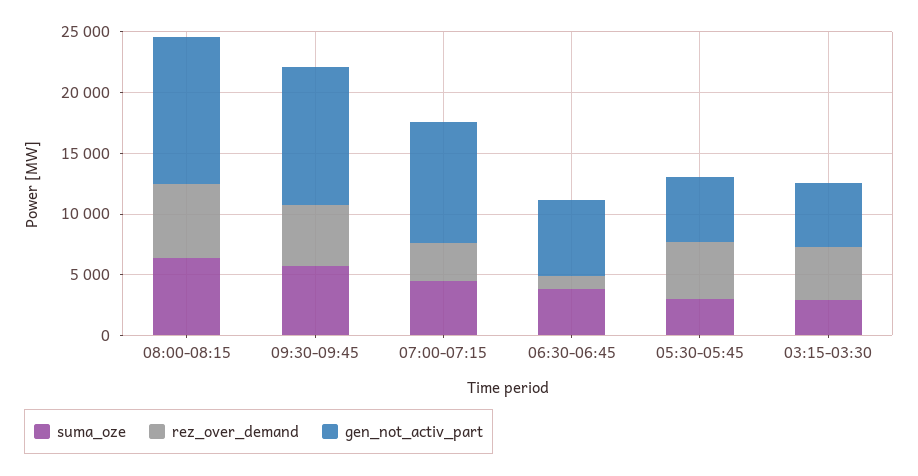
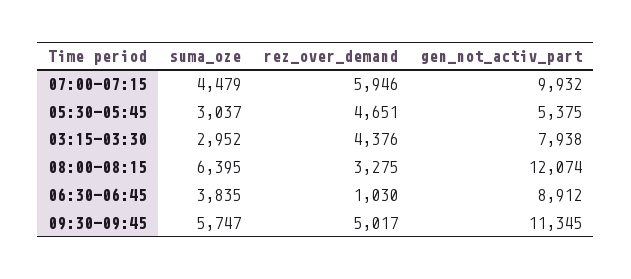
rez_over_demand, 08:00-08:15: 6000 -> 3275
rez_over_demand, 07:00-07:15: 3000 -> 5946
gen_not_activ_part, 06:30-06:45: 6000 -> 8912
gen_not_activ_part, 03:15-03:30: 5000 -> 7938

